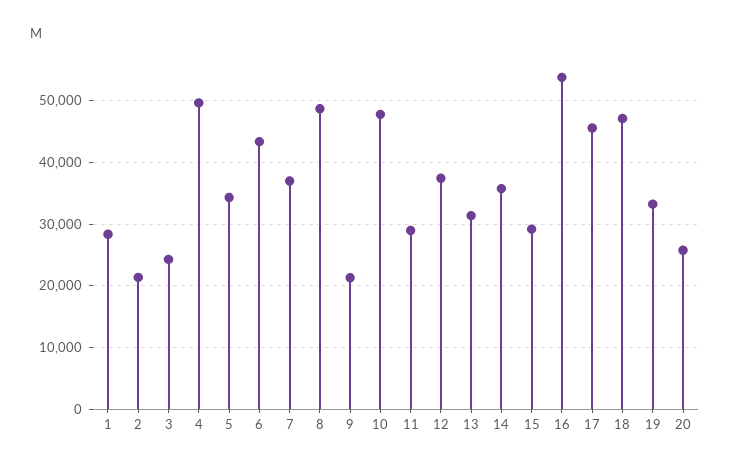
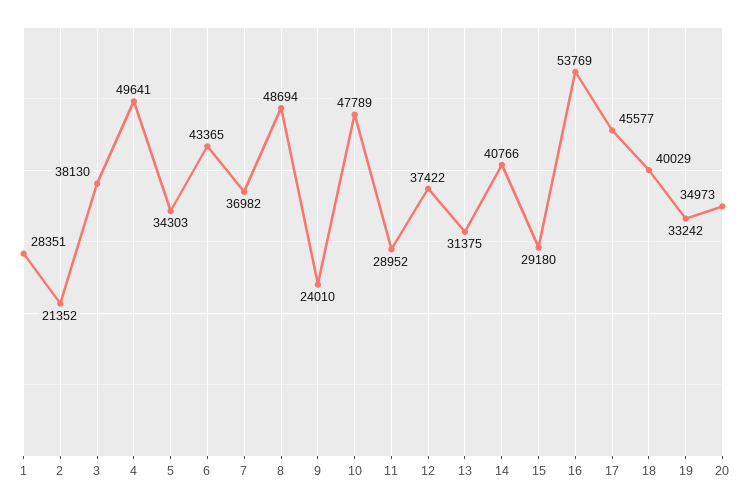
3: 24000 -> 38130
9: 21000 -> 24010
14: 36000 -> 40766
18: 47000 -> 40029
20: 26000 -> 34973

